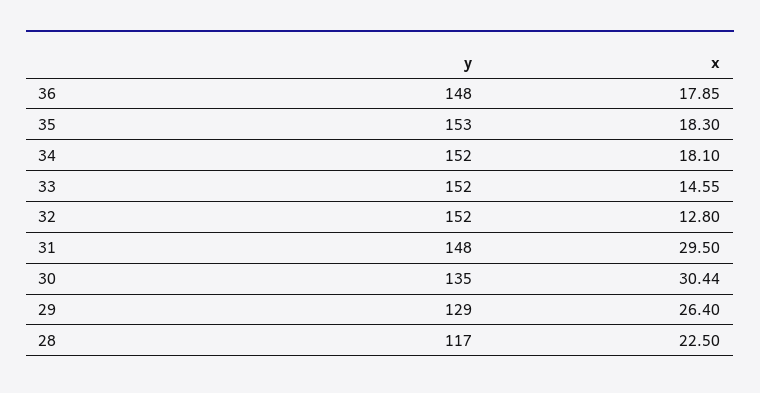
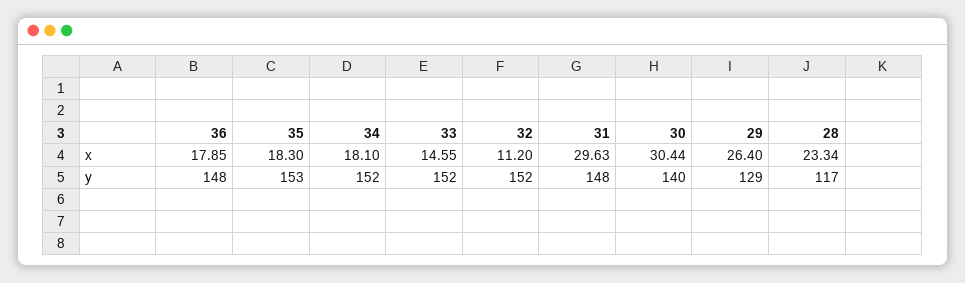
x, 32: 12.8 -> 11.2
x, 31: 29.5 -> 29.63
y, 30: 135 -> 140
x, 28: 22.5 -> 23.34

